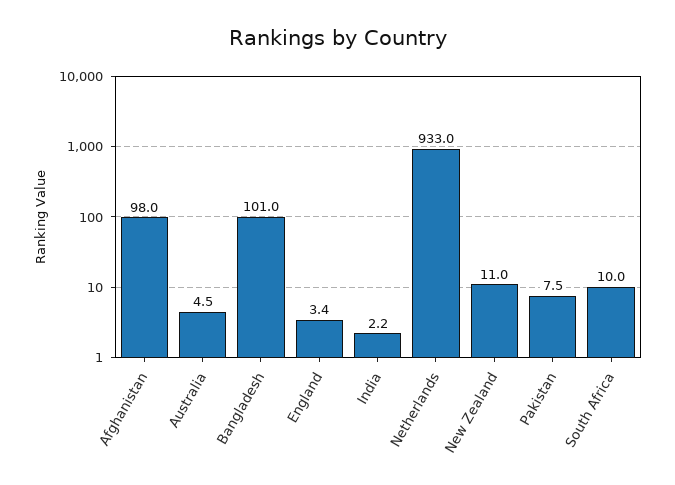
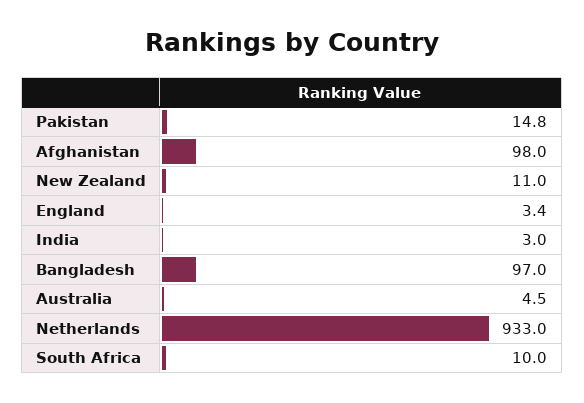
Bangladesh: 101 -> 97
India: 2.2 -> 3
Pakistan: 7.5 -> 14.8

